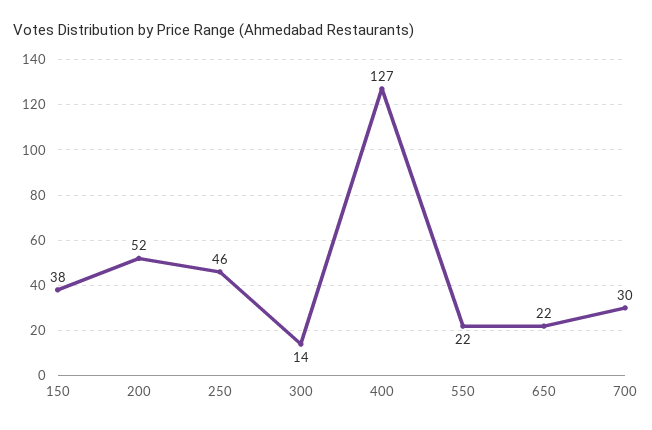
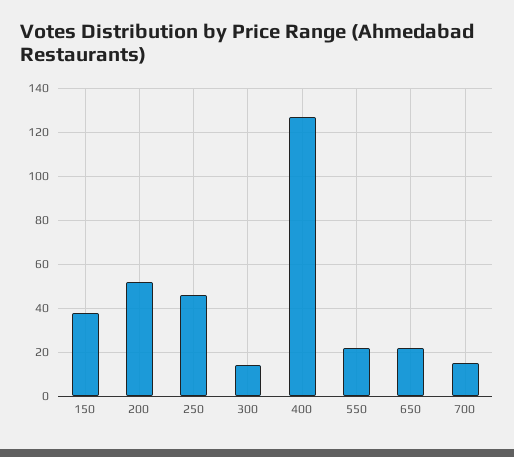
700: 30 -> 15

